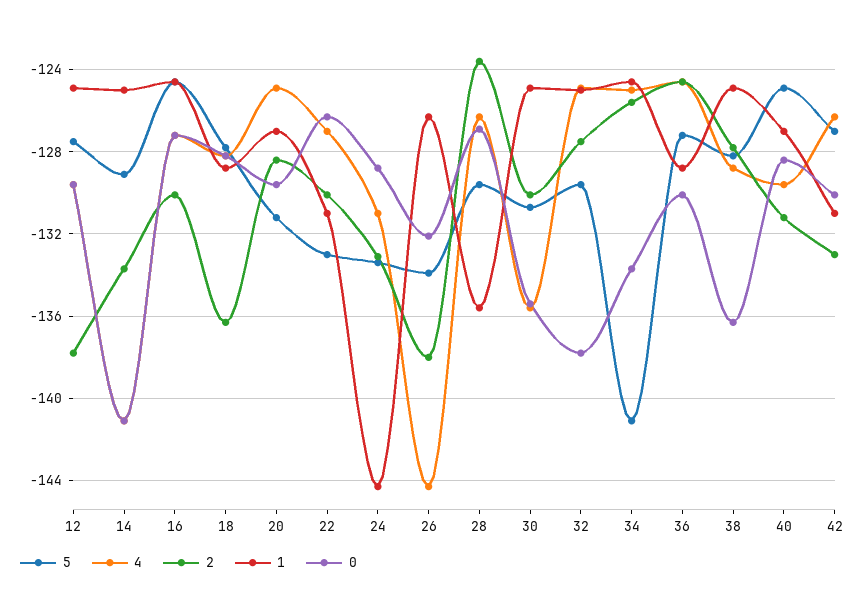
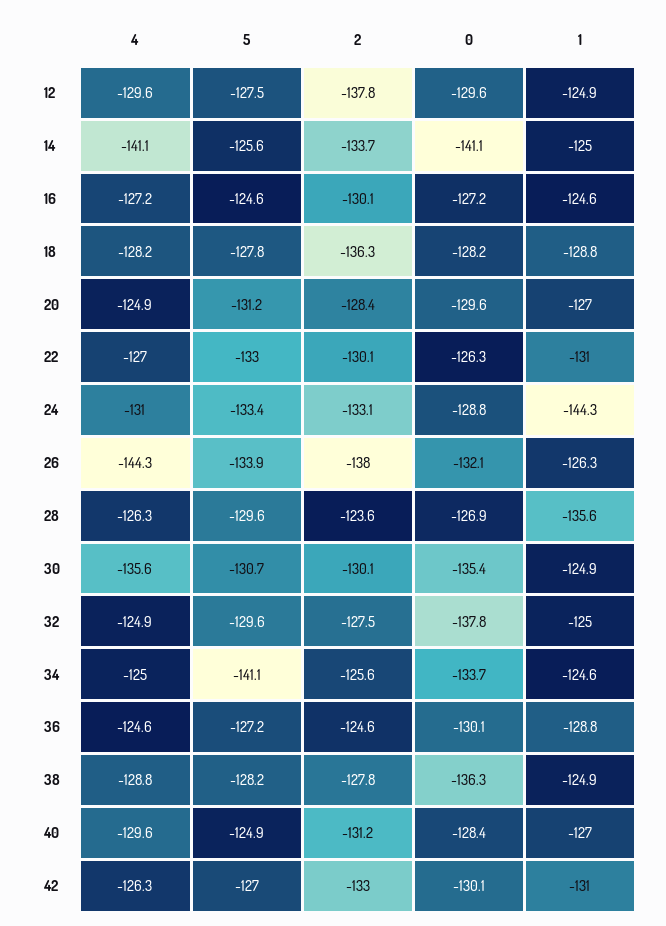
5, 14: -129 -> -125.6

